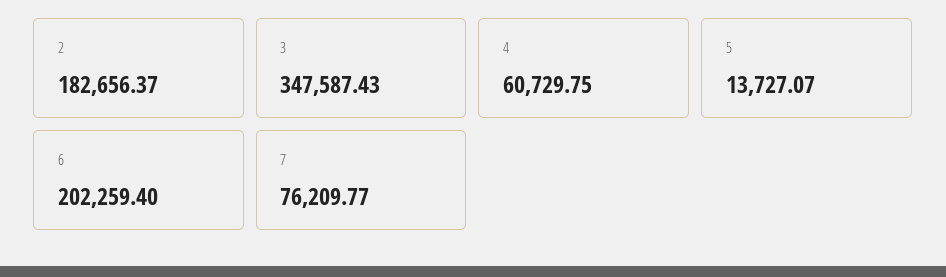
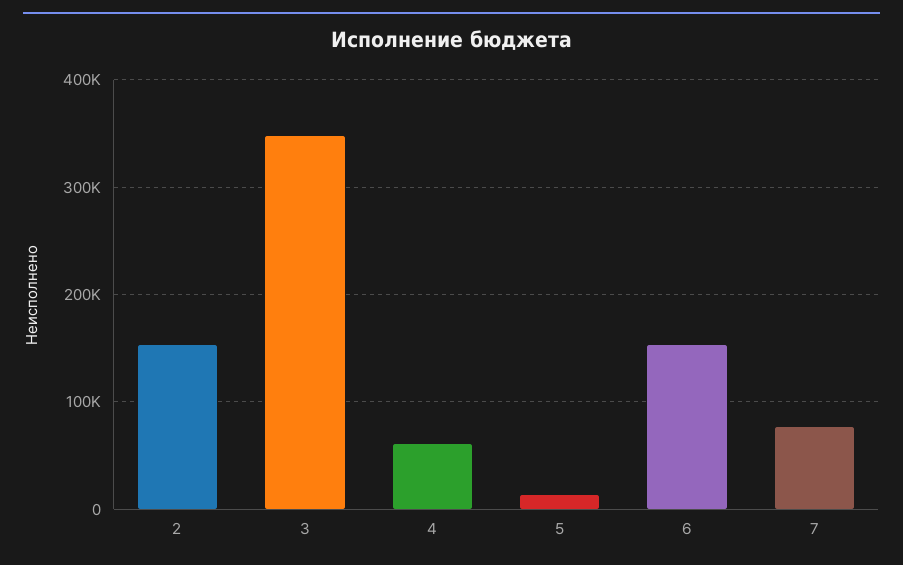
2: 182656.37 -> 150000
6: 202259.4 -> 150000

